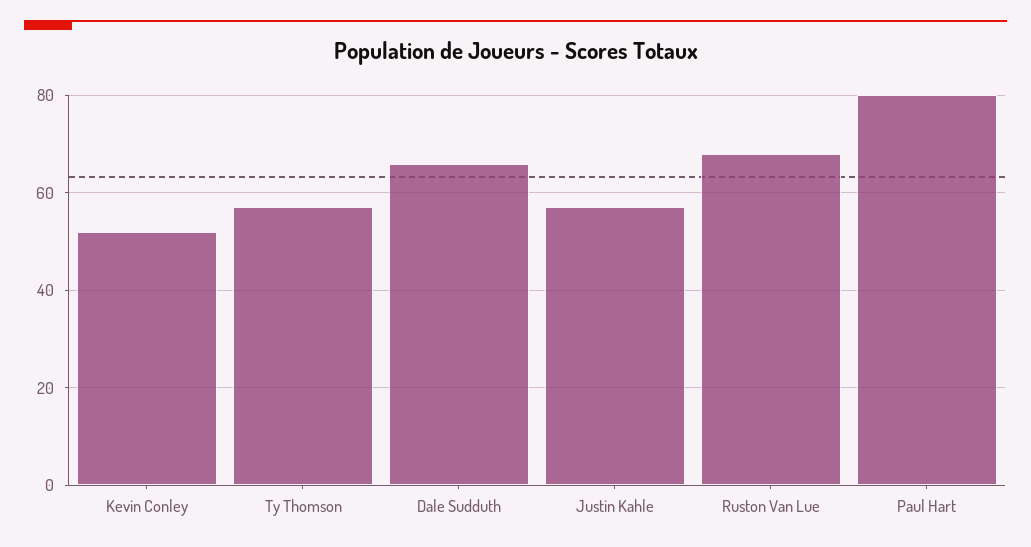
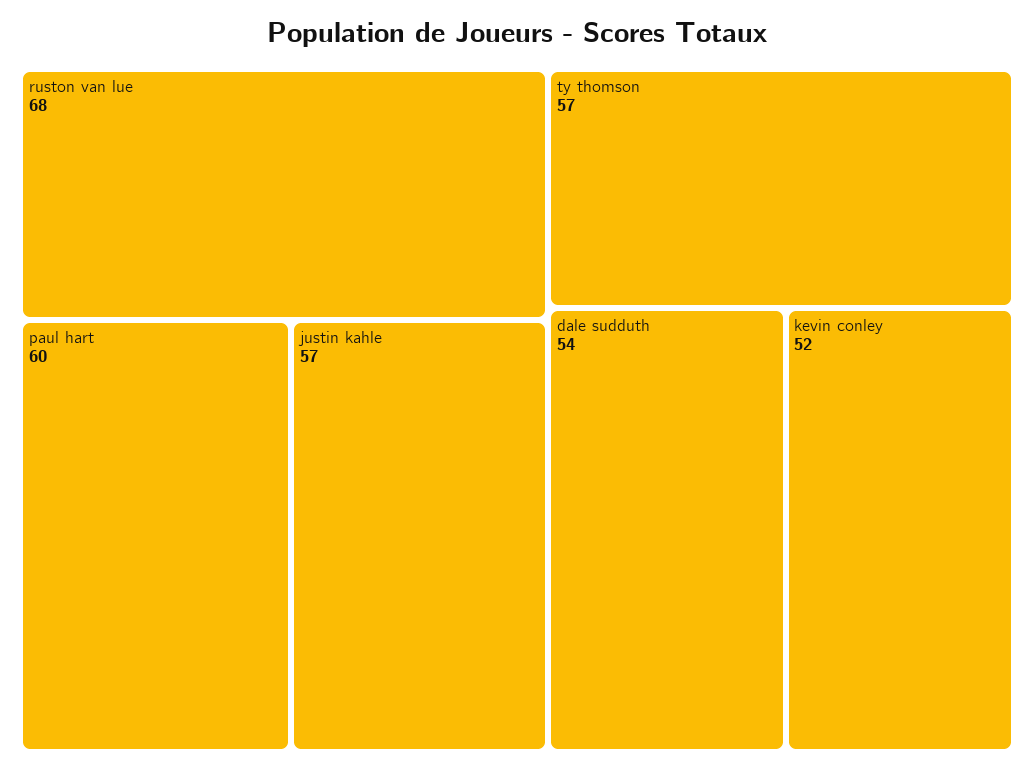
Dale Sudduth: 65 -> 54
Paul Hart: 80 -> 60

